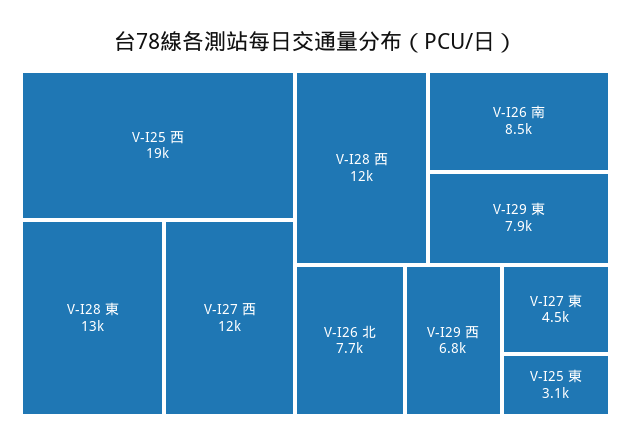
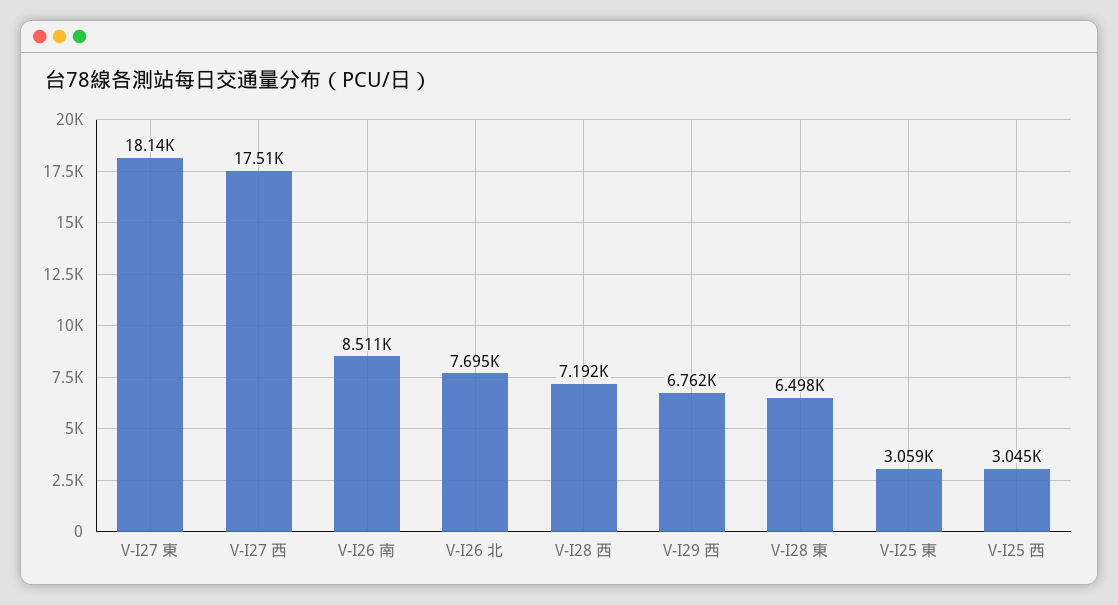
V-I25 西: 19000 -> 3045
V-I28 東: 13000 -> 6498
V-I27 西: 12000 -> 17510
V-I28 西: 12000 -> 7192
V-I29 東: 7900 -> none
V-I27 東: 4500 -> 18140

